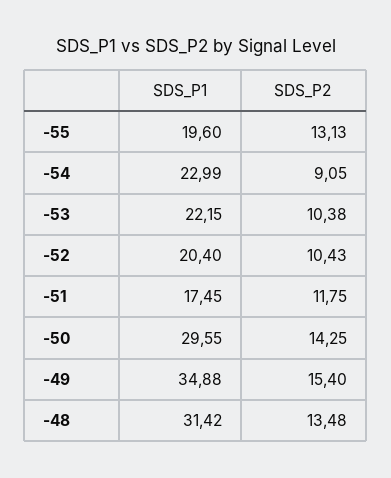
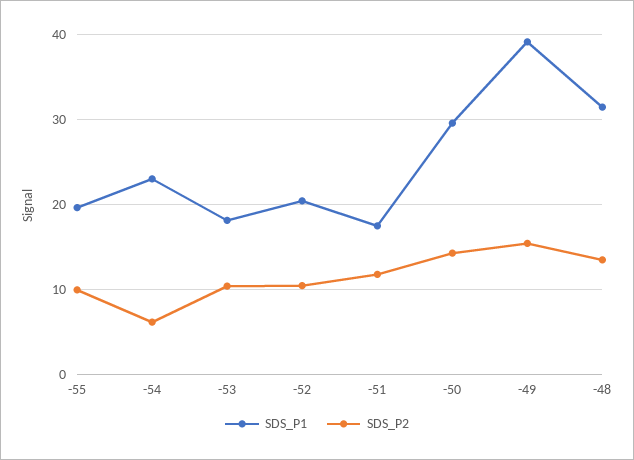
SDS_P2, -55: 13.13 -> 10
SDS_P2, -54: 9.05 -> 6
SDS_P1, -53: 22.15 -> 18
SDS_P1, -49: 34.88 -> 39

